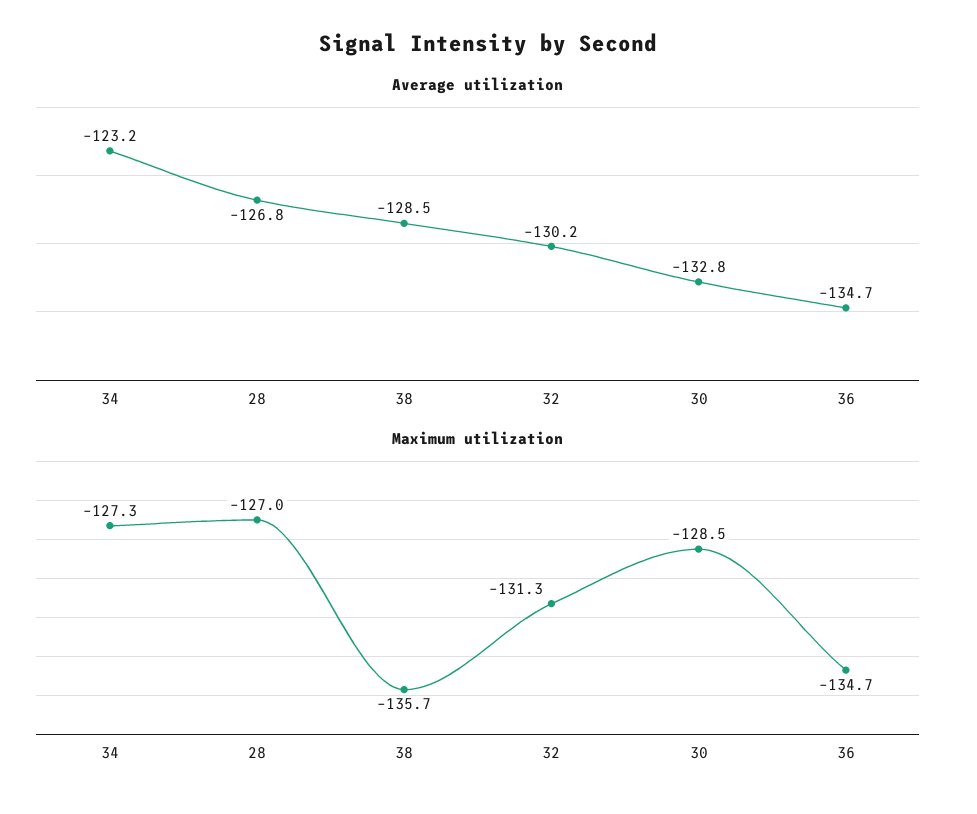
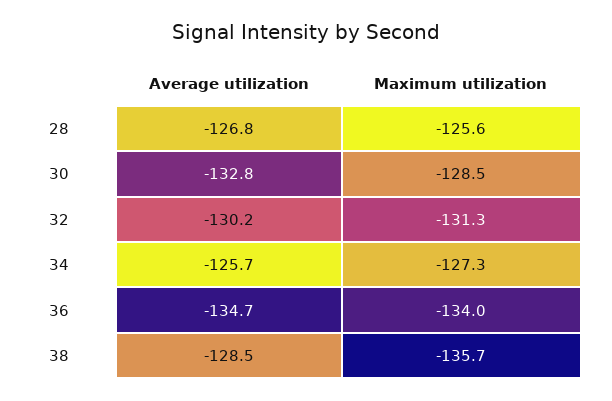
Average utilization, 34: -123.2 -> -125.7
Maximum utilization, 28: -127 -> -125.6
Maximum utilization, 36: -134.7 -> -134

